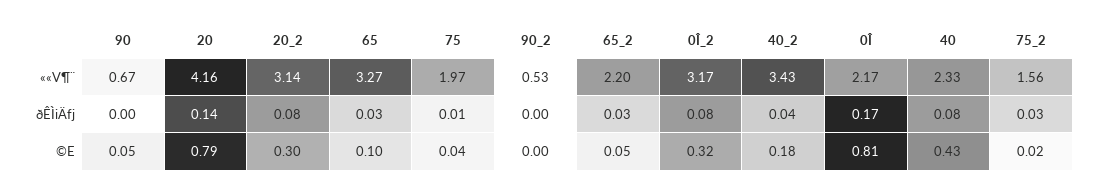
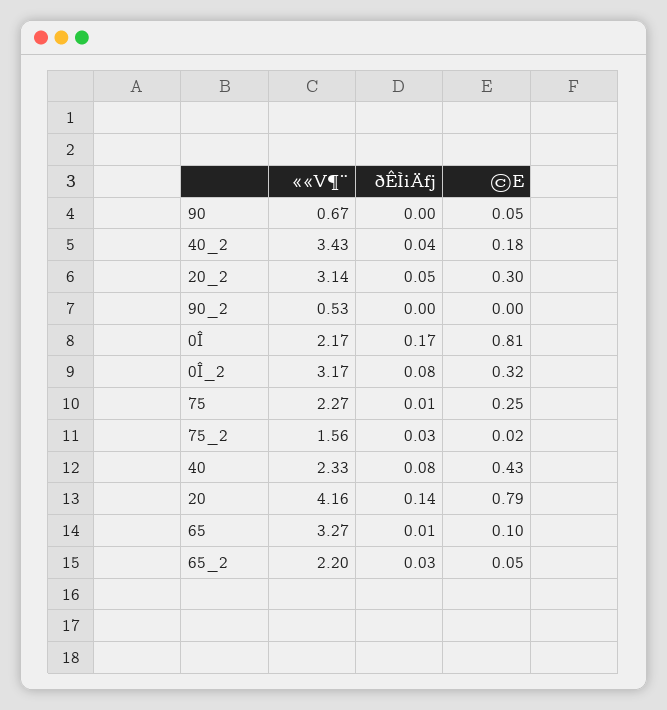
75, ««V¶¨: 1.97 -> 2.27
20_2, ðÊÌiÄfj: 0.08 -> 0.05
65, ðÊÌiÄfj: 0.03 -> 0.01
75, ©E: 0.04 -> 0.25

